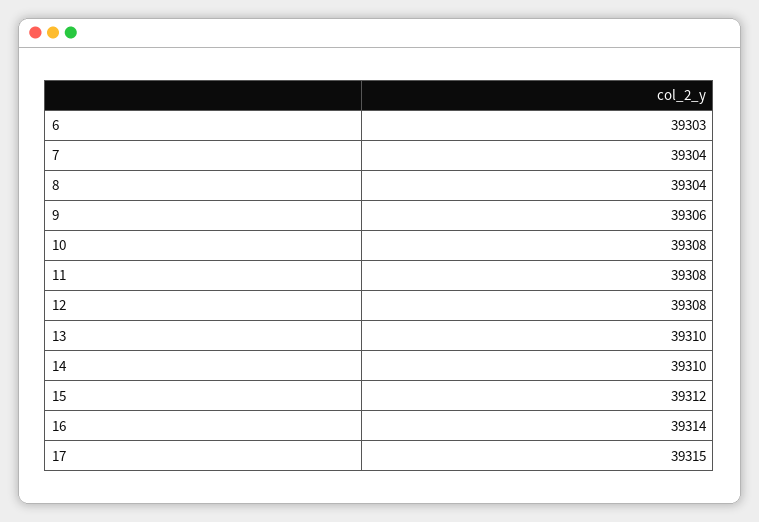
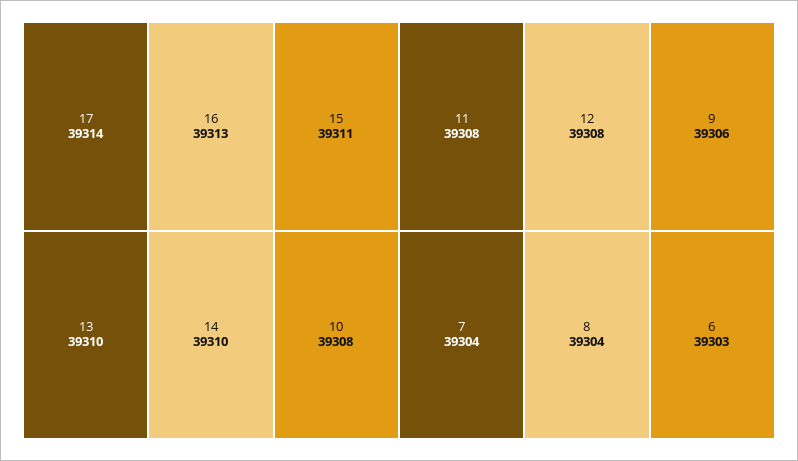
15: 39312 -> 39311
16: 39314 -> 39313
17: 39315 -> 39314

